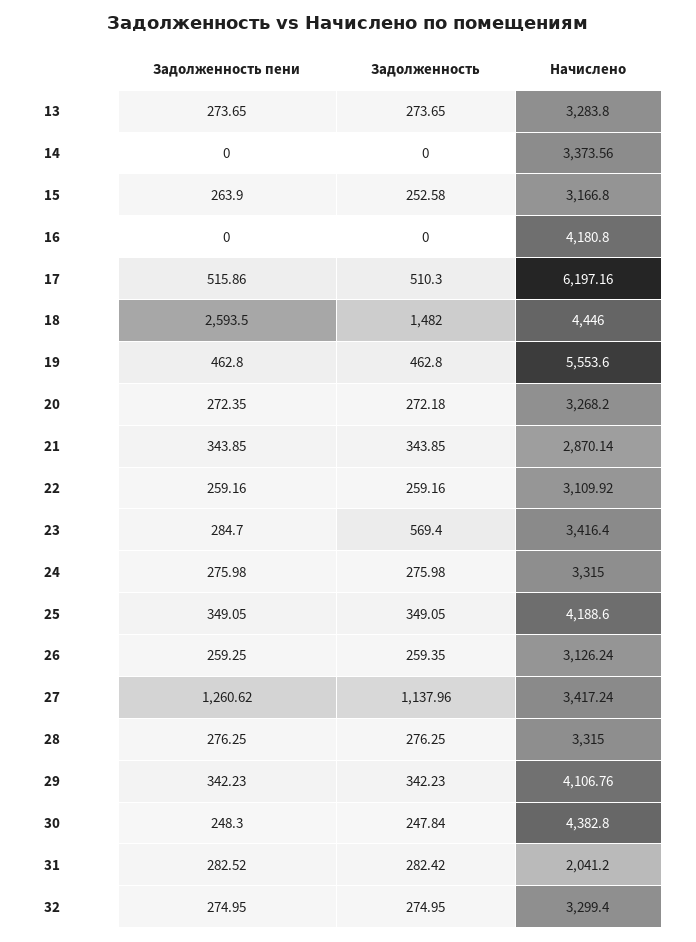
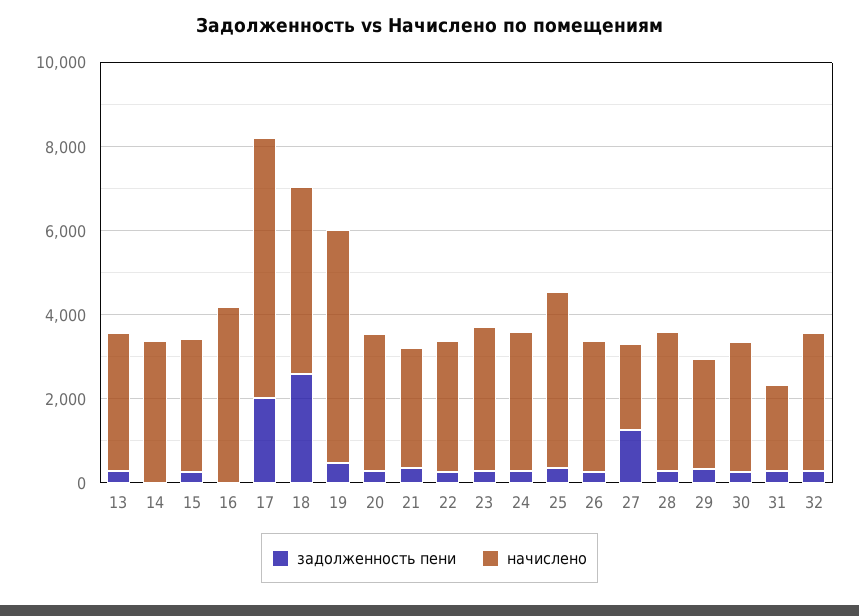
Задолженность, 13: 273.65 -> none
Задолженность, 14: 0 -> none
Задолженность, 15: 252.58 -> none
Задолженность, 16: 0 -> none
Задолженность пени, 17: 515.86 -> 2000
Задолженность, 17: 510.3 -> none
Задолженность, 18: 1482 -> none
Задолженность, 19: 462.8 -> none
Задолженность, 20: 272.18 -> none
Задолженность, 21: 343.85 -> none
Задолженность, 22: 259.16 -> none
Задолженность, 23: 569.4 -> none
Задолженность, 24: 275.98 -> none
Задолженность, 25: 349.05 -> none
Задолженность, 26: 259.35 -> none
Задолженность, 27: 1137.96 -> none
Начислено, 27: 3417.24 -> 2000
Задолженность, 28: 276.25 -> none
Задолженность, 29: 342.23 -> none
Начислено, 29: 4106.76 -> 2500
Задолженность, 30: 247.84 -> none
Начислено, 30: 4382.8 -> 3000
Задолженность, 31: 282.42 -> none
Задолженность, 32: 274.95 -> none

